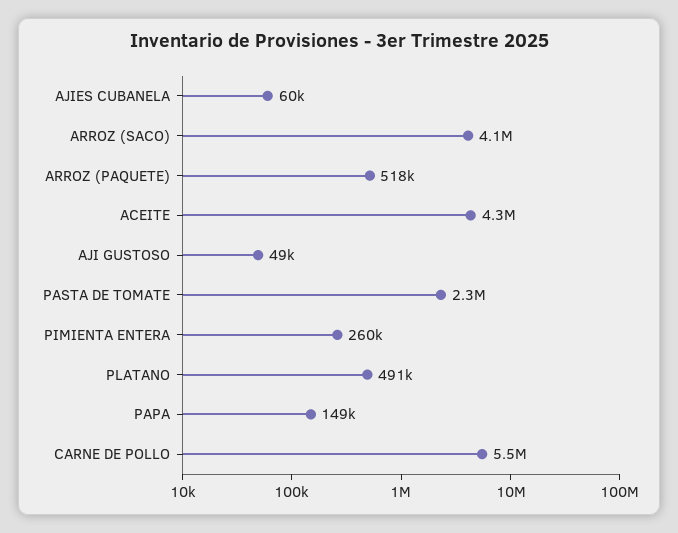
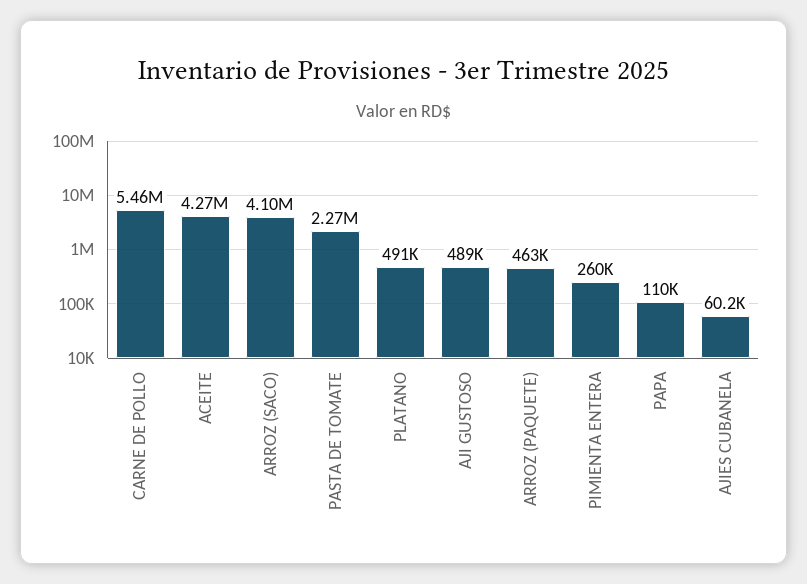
ARROZ (PAQUETE): 518000 -> 463000
AJI GUSTOSO: 49000 -> 489000
PAPA: 149000 -> 110000

